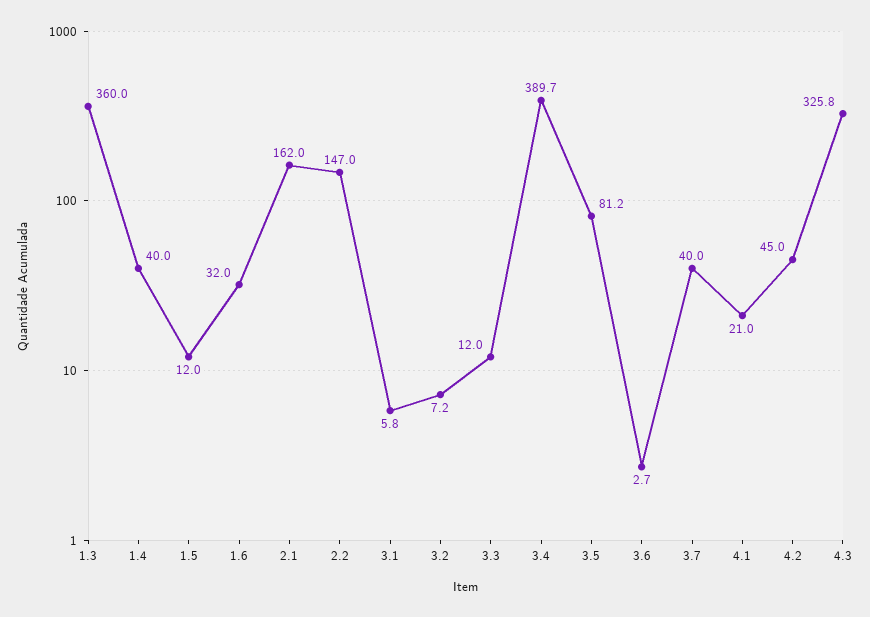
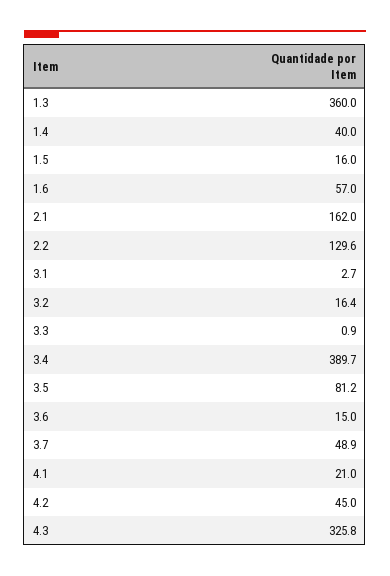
1.5: 12 -> 16
1.6: 32 -> 57
2.2: 147 -> 129.6
3.1: 5.8 -> 2.7
3.2: 7.2 -> 16.4
3.3: 12 -> 0.9
3.6: 2.7 -> 15
3.7: 40 -> 48.9

